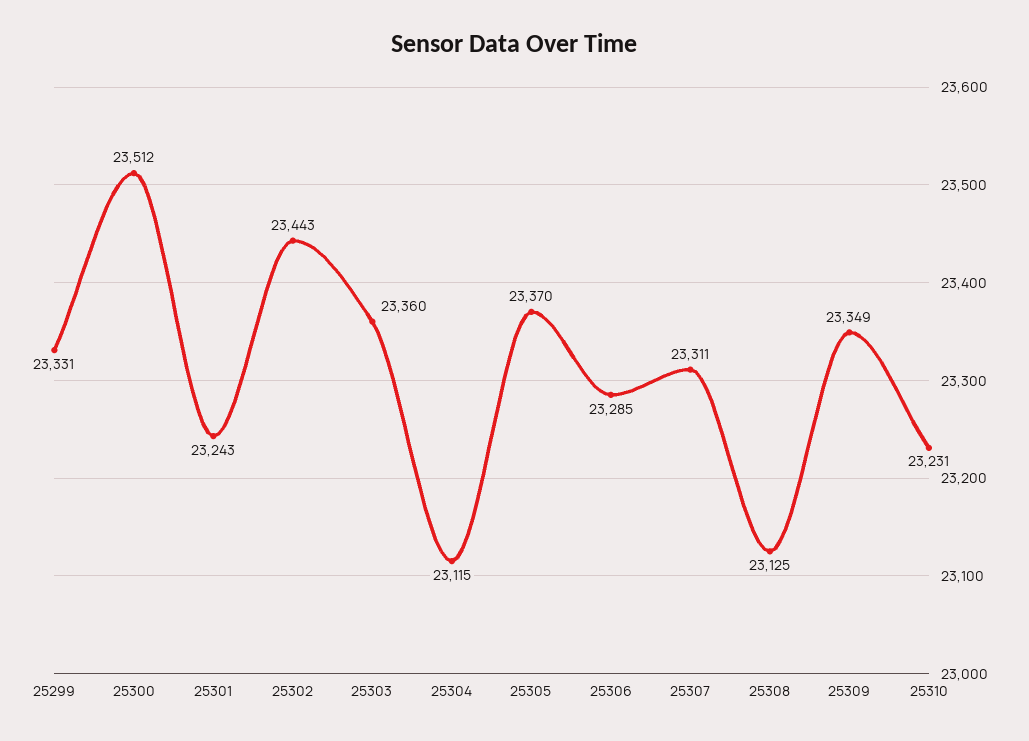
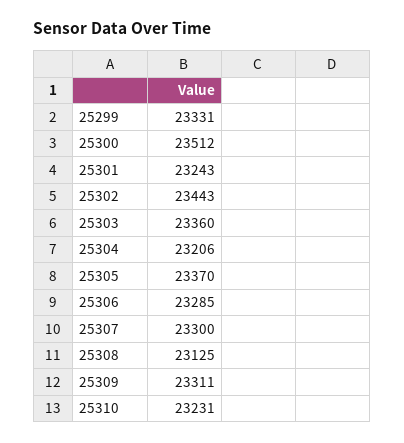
25304: 23115 -> 23206
25307: 23311 -> 23300
25309: 23349 -> 23311

